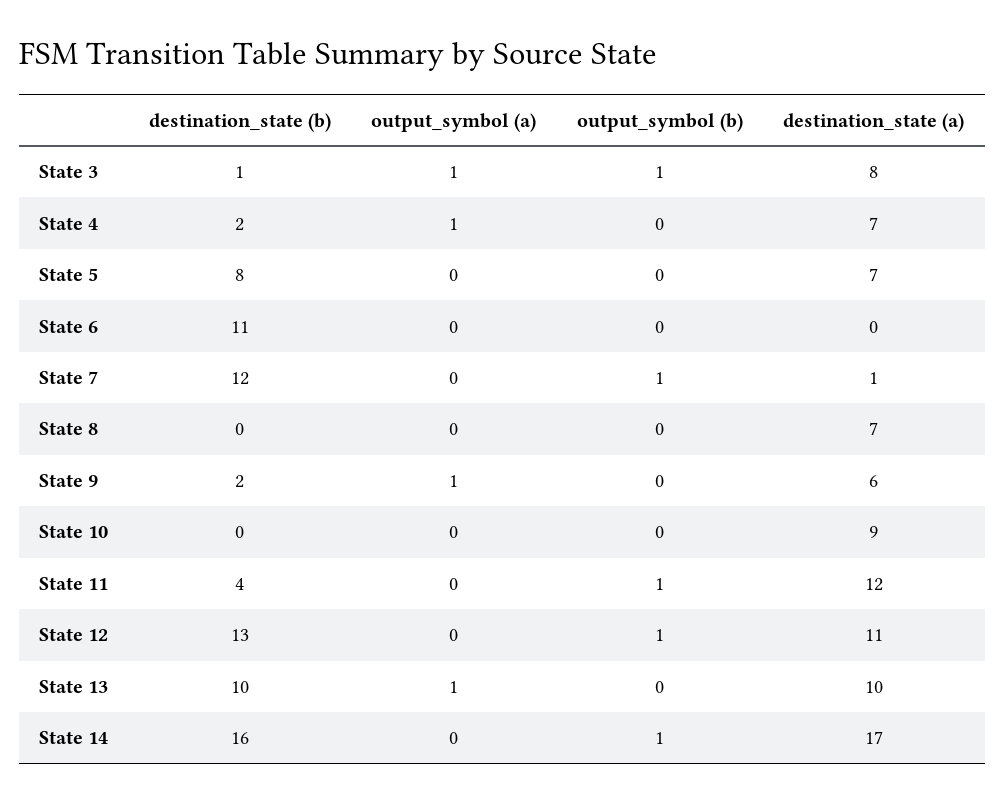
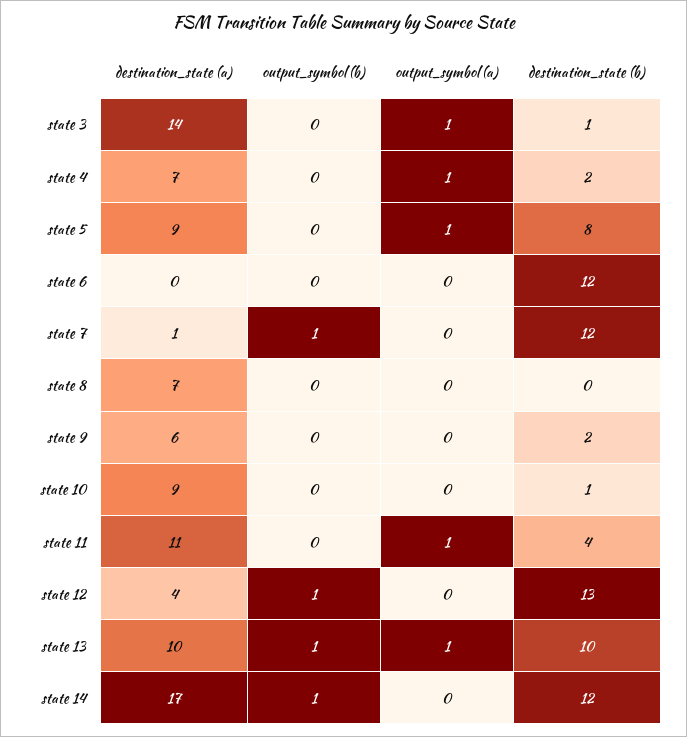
output_symbol (b), State 3: 1 -> 0
destination_state (a), State 3: 8 -> 14
output_symbol (a), State 5: 0 -> 1
destination_state (a), State 5: 7 -> 9
destination_state (b), State 6: 11 -> 12
output_symbol (a), State 9: 1 -> 0
destination_state (b), State 10: 0 -> 1
output_symbol (a), State 11: 0 -> 1
output_symbol (b), State 11: 1 -> 0
destination_state (a), State 11: 12 -> 11
destination_state (a), State 12: 11 -> 4
output_symbol (b), State 13: 0 -> 1
destination_state (b), State 14: 16 -> 12

